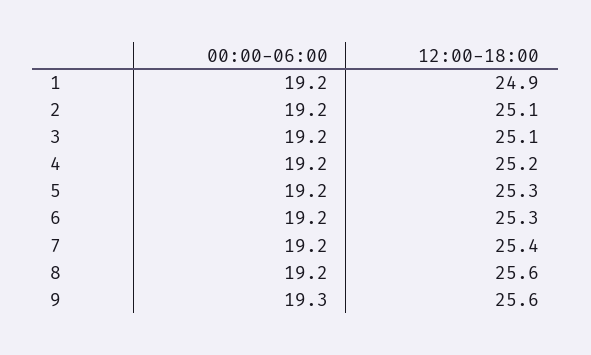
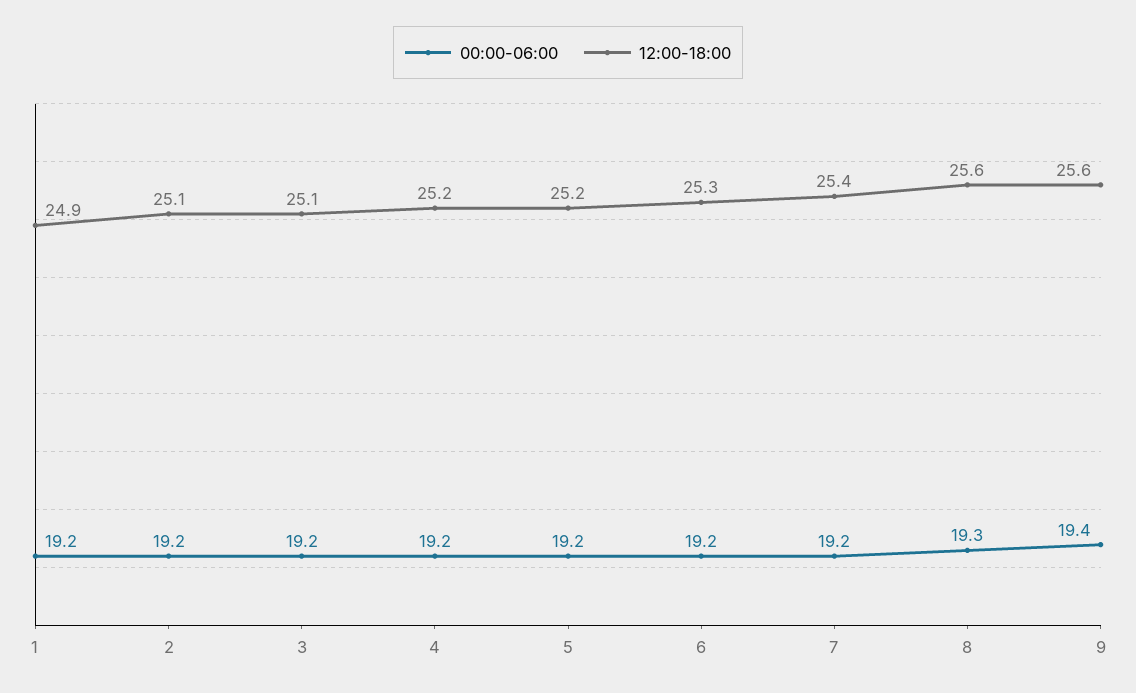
12:00-18:00, 5: 25.3 -> 25.2
00:00-06:00, 8: 19.2 -> 19.3
00:00-06:00, 9: 19.3 -> 19.4

